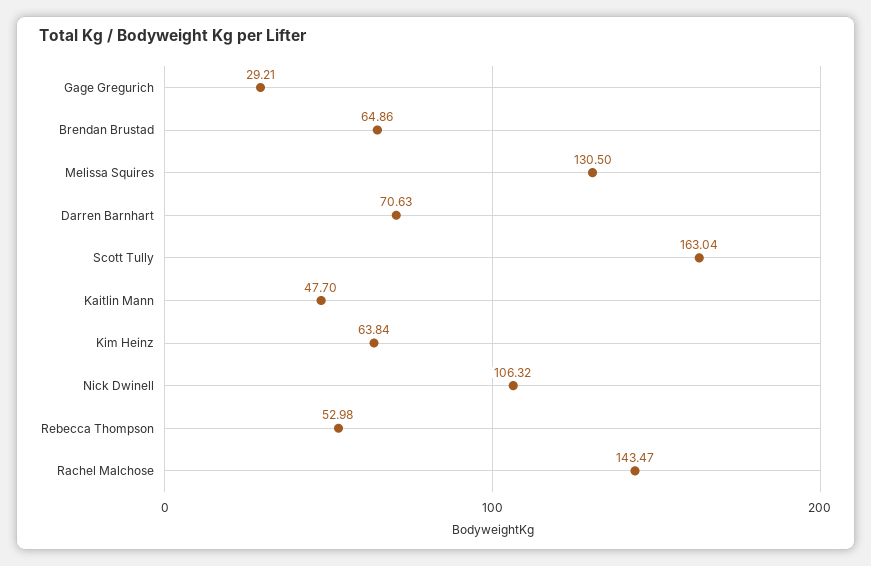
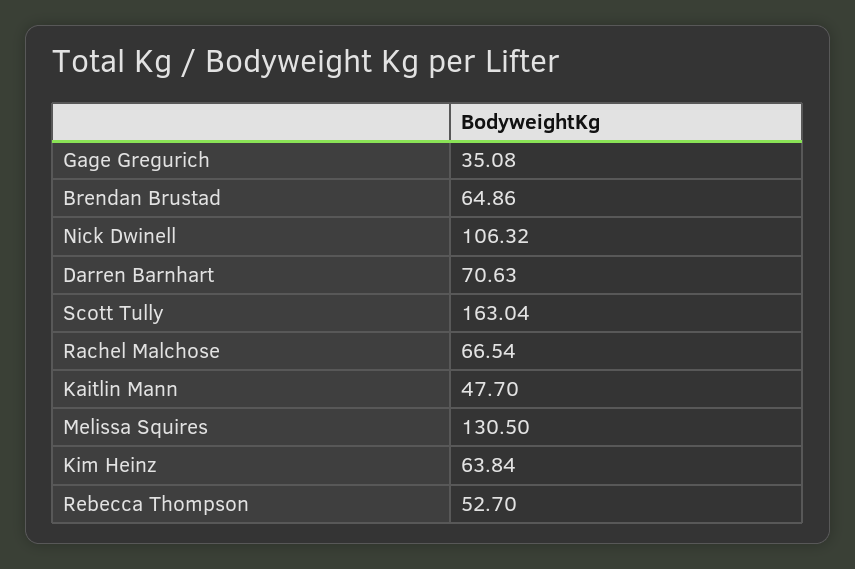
Gage Gregurich: 29.21 -> 35.08
Rebecca Thompson: 52.98 -> 52.7
Rachel Malchose: 143.47 -> 66.54

